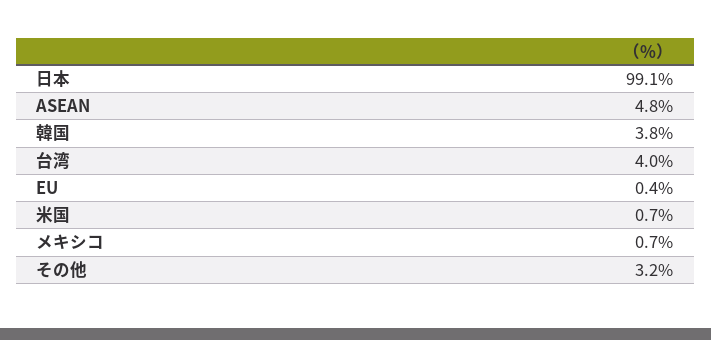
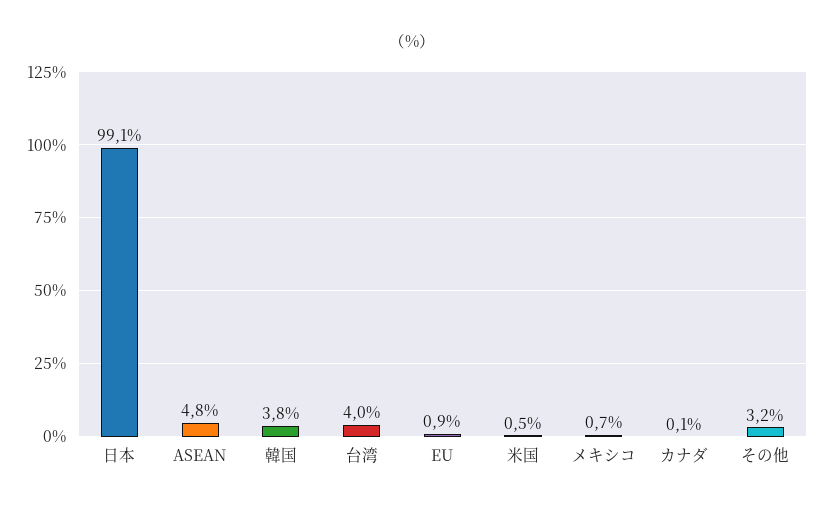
EU: 0.4 -> 0.9
米国: 0.7 -> 0.5
カナダ: none -> 0.1

